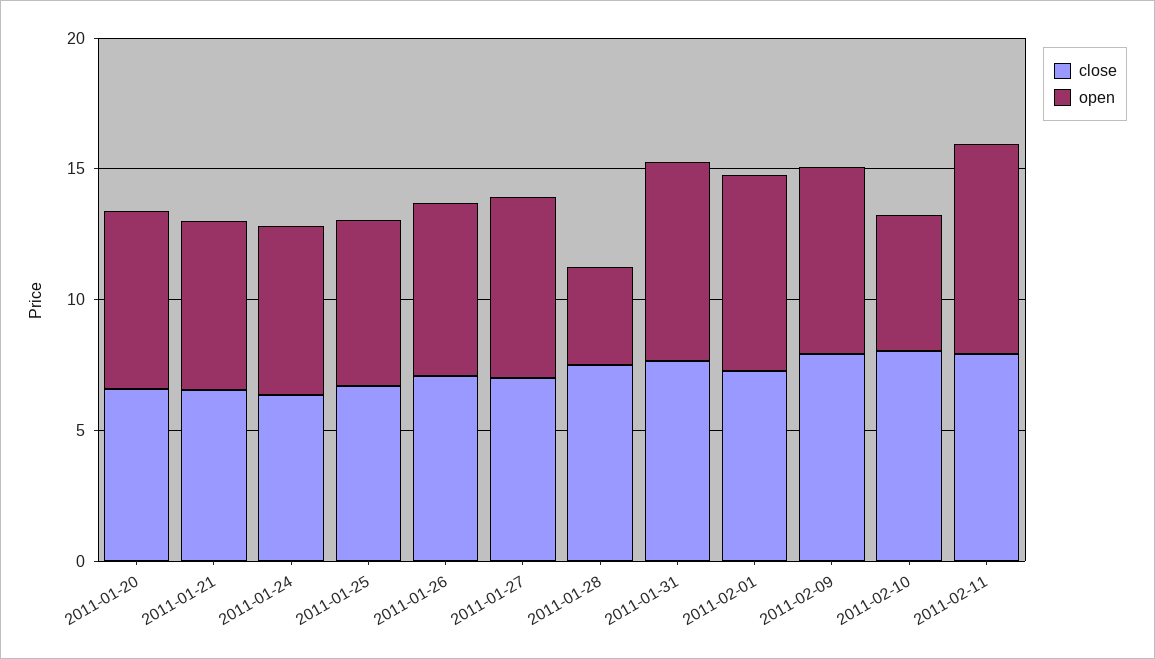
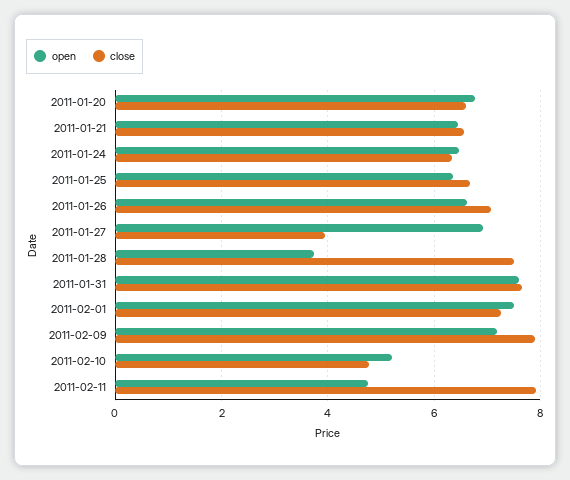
close, 2011-01-27: 7 -> 4
close, 2011-02-10: 8 -> 4.8
open, 2011-02-11: 8 -> 4.8

